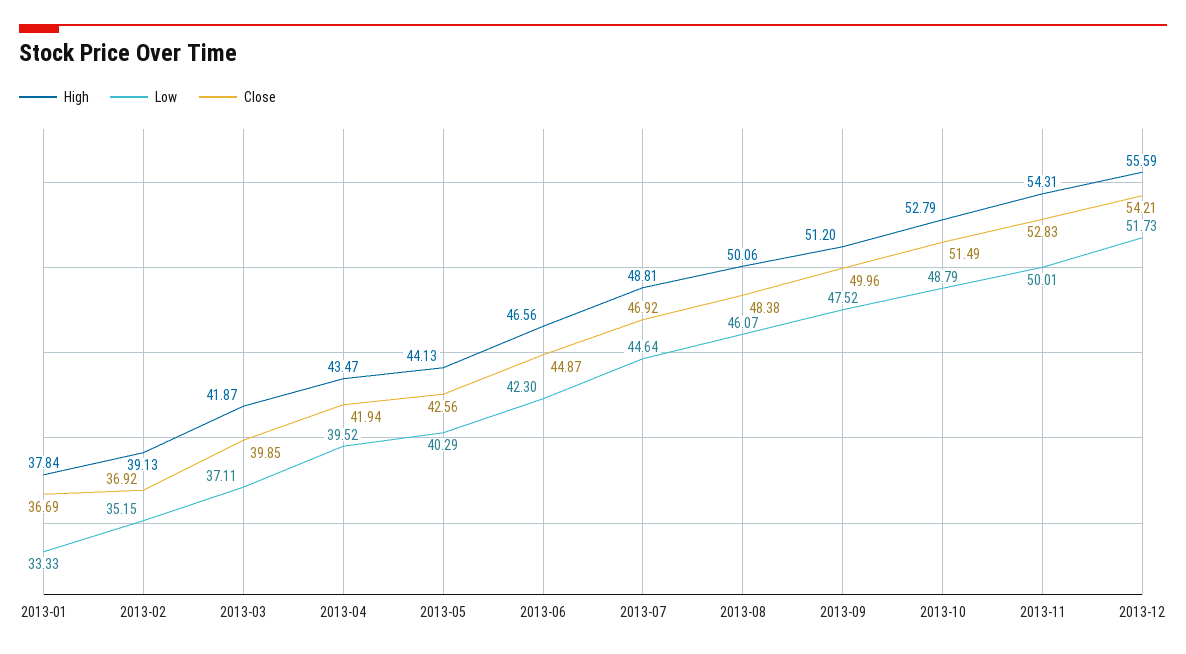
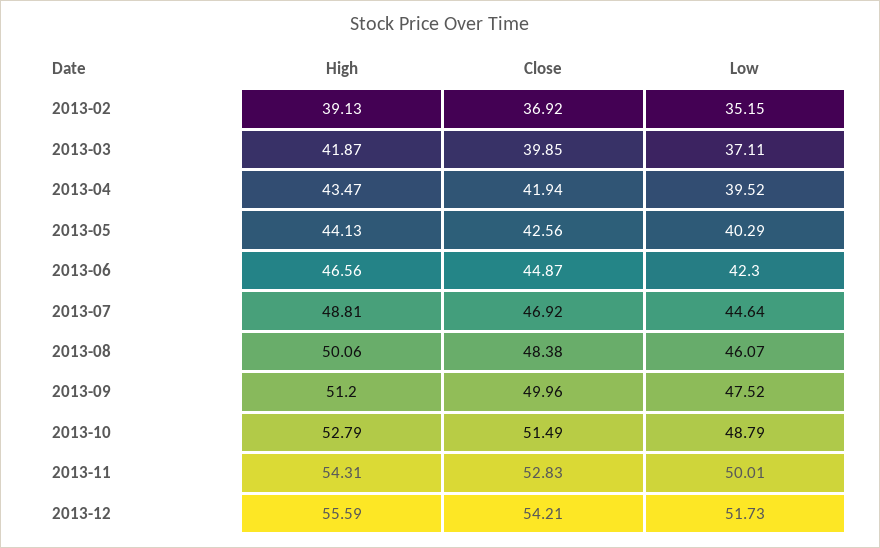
High, 2013-01: 37.84 -> none
Low, 2013-01: 33.33 -> none
Close, 2013-01: 36.69 -> none

